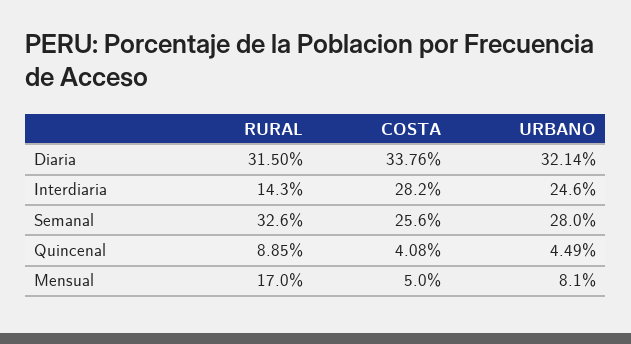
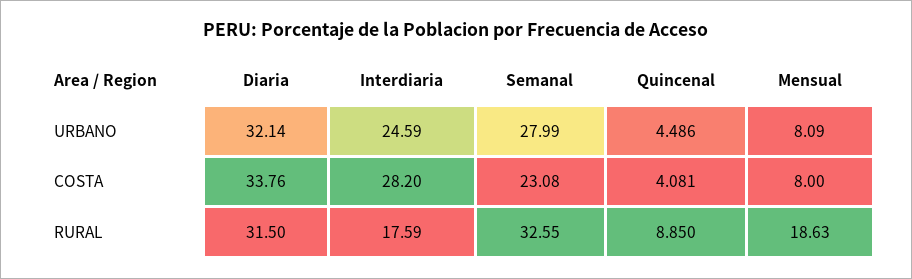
RURAL, Interdiaria: 14.3 -> 17.59
COSTA, Semanal: 25.6 -> 23.08
RURAL, Mensual: 17 -> 18.63
COSTA, Mensual: 5 -> 8

